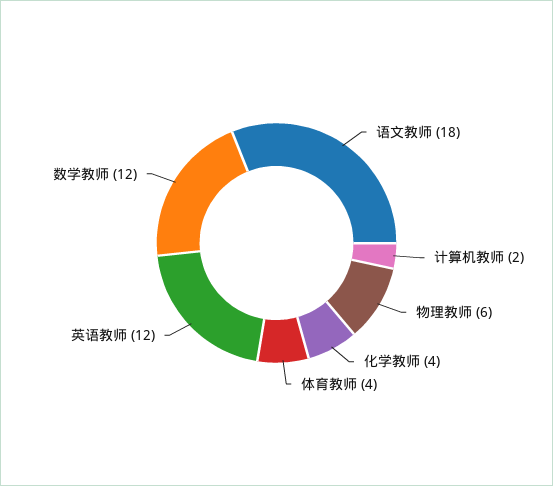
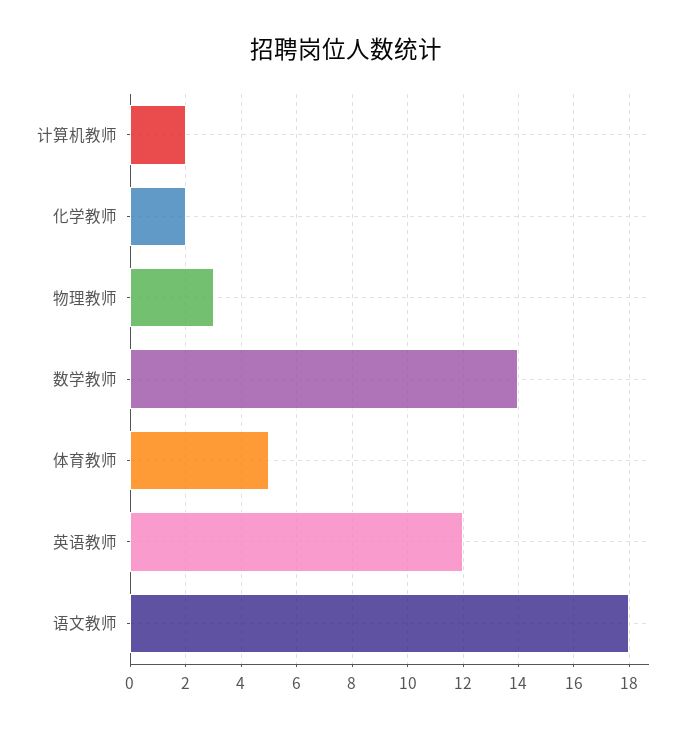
物理教师: 6 -> 3
化学教师: 4 -> 2
体育教师: 4 -> 5
数学教师: 12 -> 14

